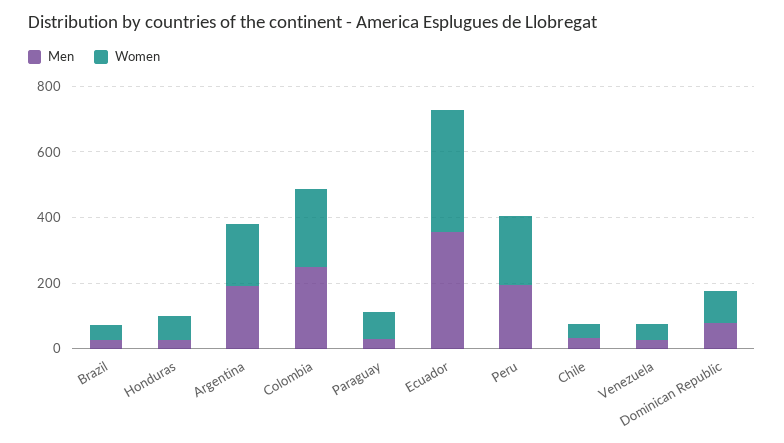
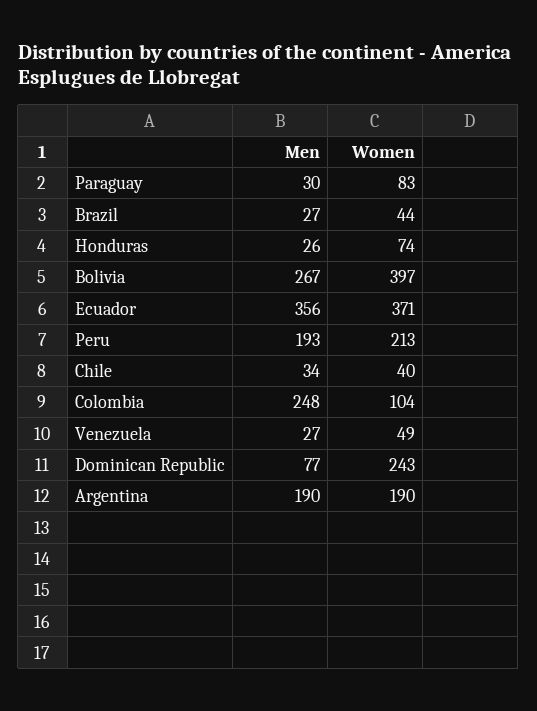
Women, Colombia: 250 -> 104
Women, Dominican Republic: 100 -> 243
Men, Bolivia: none -> 267
Women, Bolivia: none -> 397

